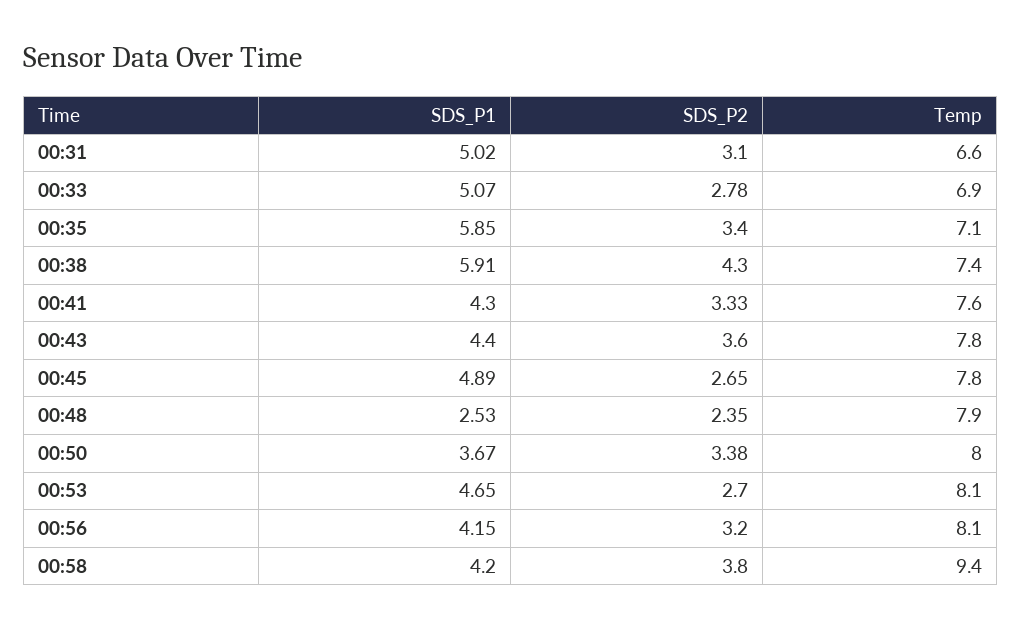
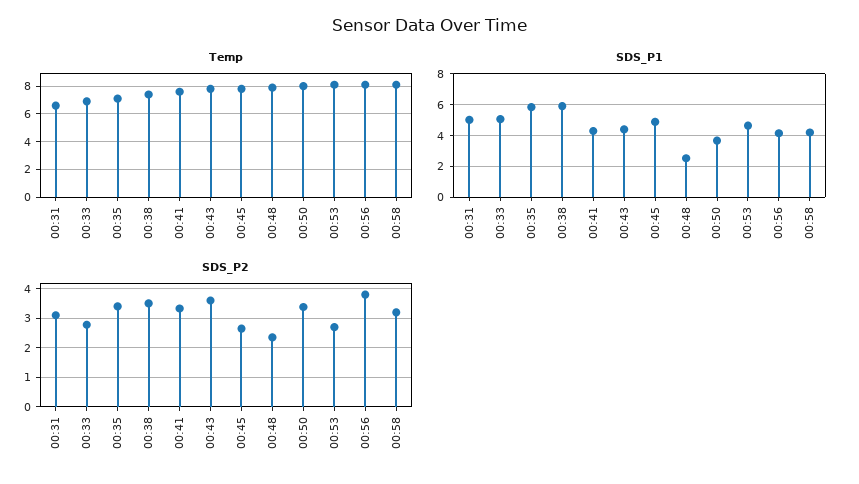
SDS_P2, 00:38: 4.3 -> 3.5
SDS_P2, 00:56: 3.2 -> 3.75
SDS_P2, 00:58: 3.8 -> 3.25
Temp, 00:58: 9.4 -> 8

